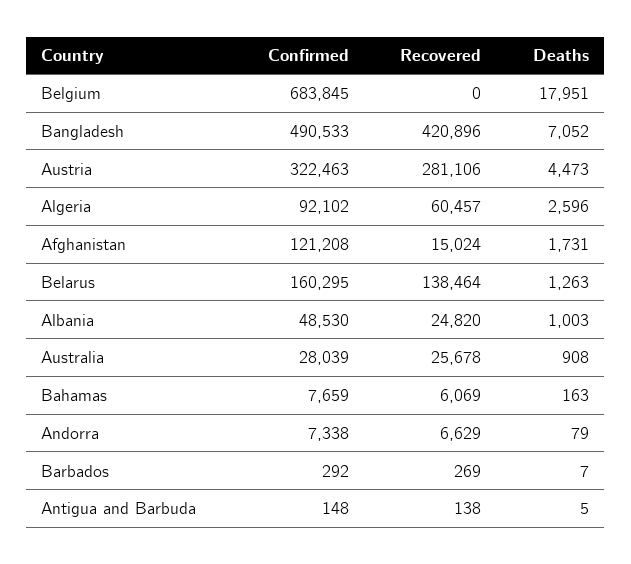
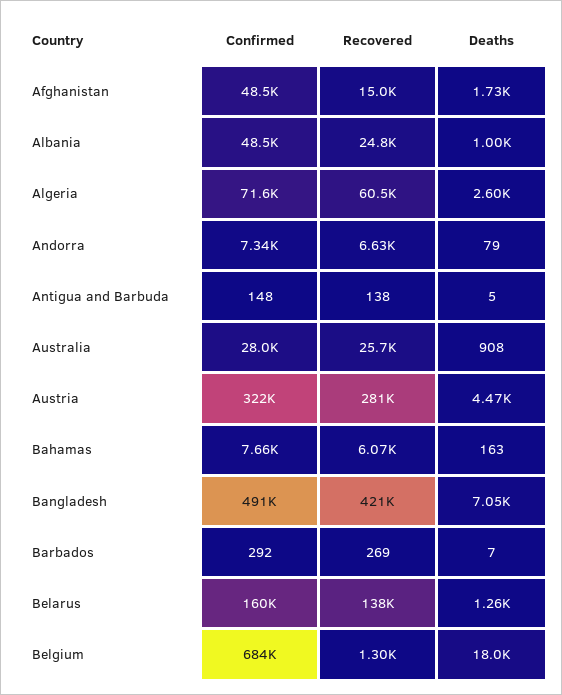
Recovered, Belgium: 0 -> 1300
Confirmed, Algeria: 92102 -> 71600
Confirmed, Afghanistan: 121208 -> 48500

